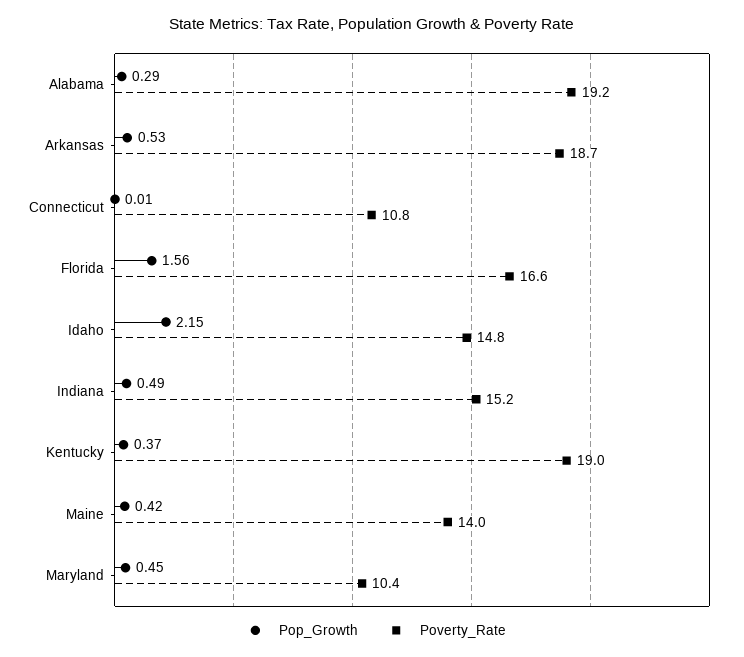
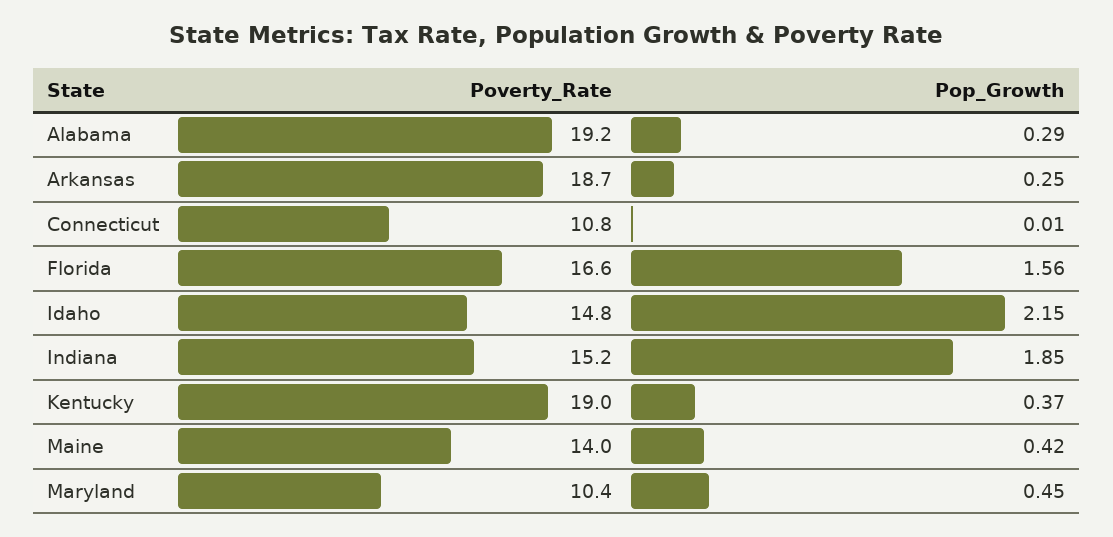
Pop_Growth, Arkansas: 0.53 -> 0.25
Pop_Growth, Indiana: 0.49 -> 1.85

